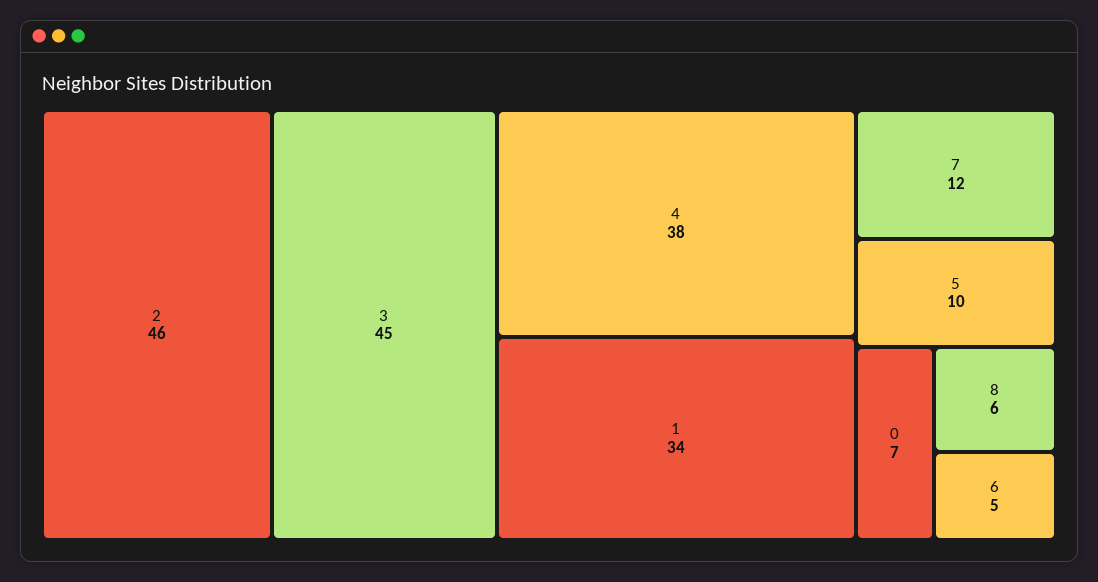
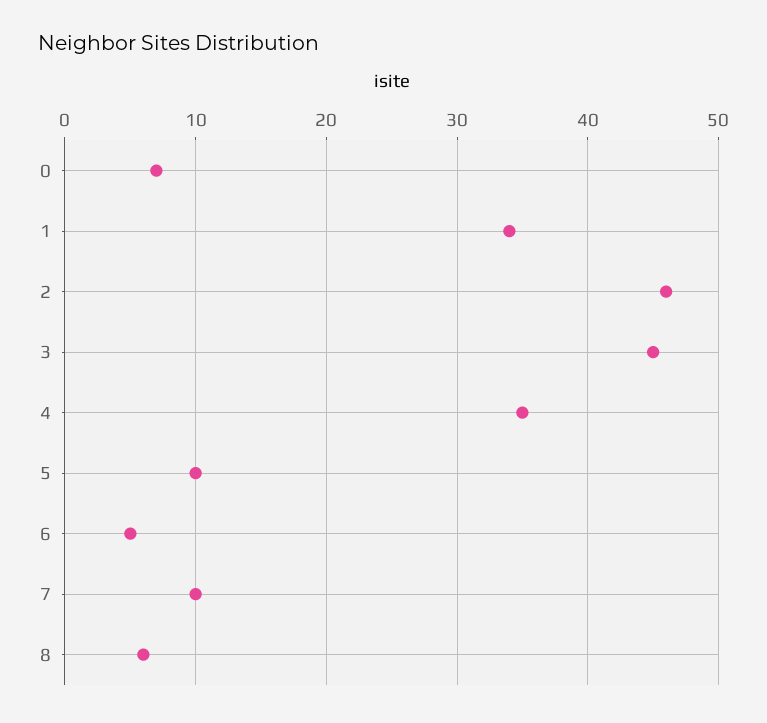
4: 38 -> 35
7: 12 -> 10

